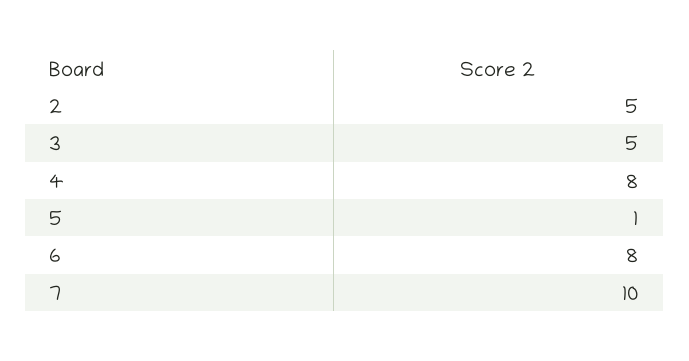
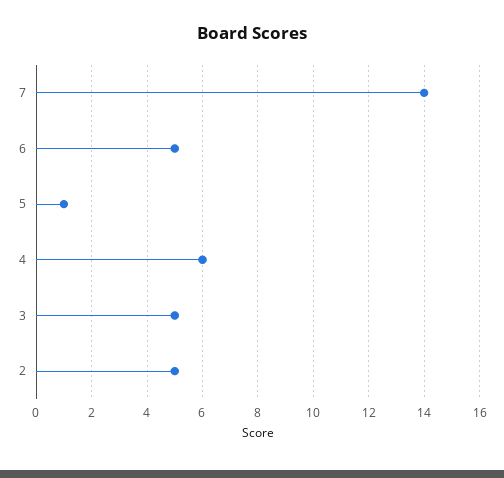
4: 8 -> 6
6: 8 -> 5
7: 10 -> 14

